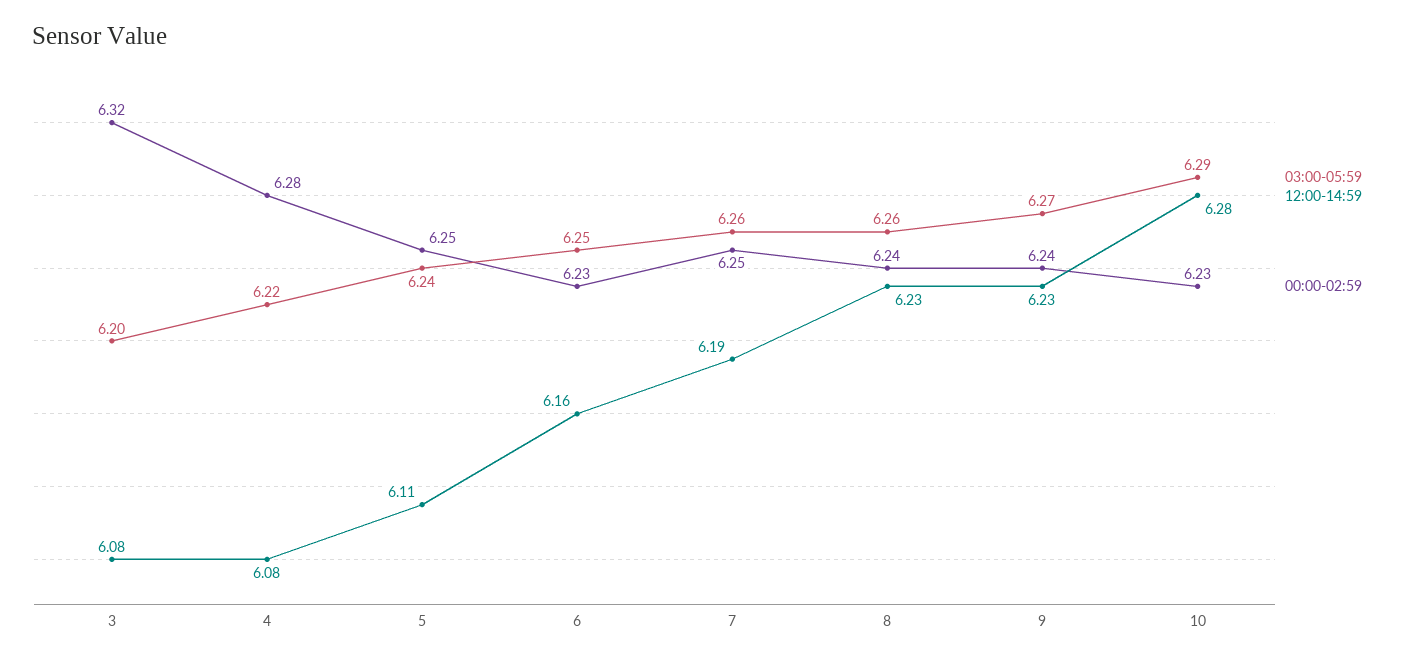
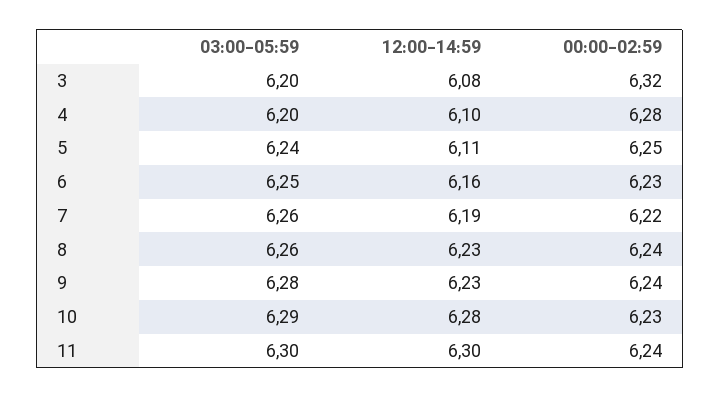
03:00-05:59, 4: 6.22 -> 6.2
12:00-14:59, 4: 6.08 -> 6.1
00:00-02:59, 7: 6.25 -> 6.22
03:00-05:59, 9: 6.27 -> 6.28
03:00-05:59, 11: none -> 6.3
12:00-14:59, 11: none -> 6.3
00:00-02:59, 11: none -> 6.24

